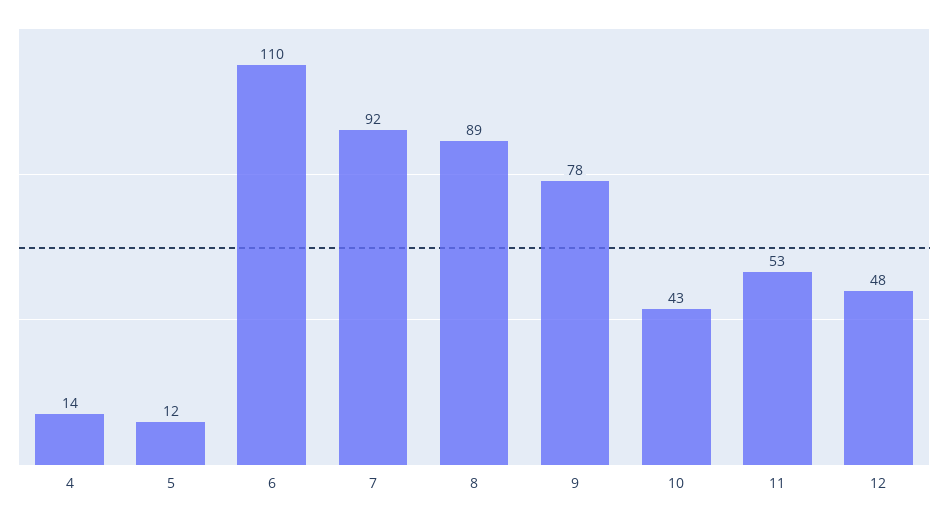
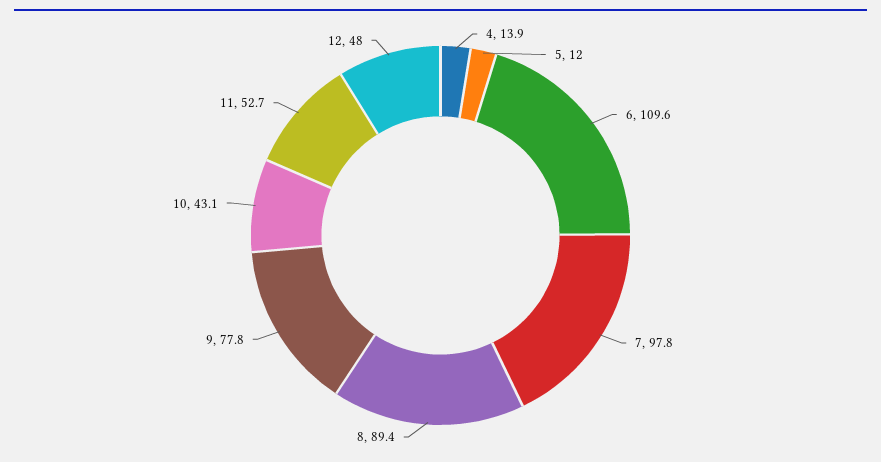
7: 92 -> 97.8

